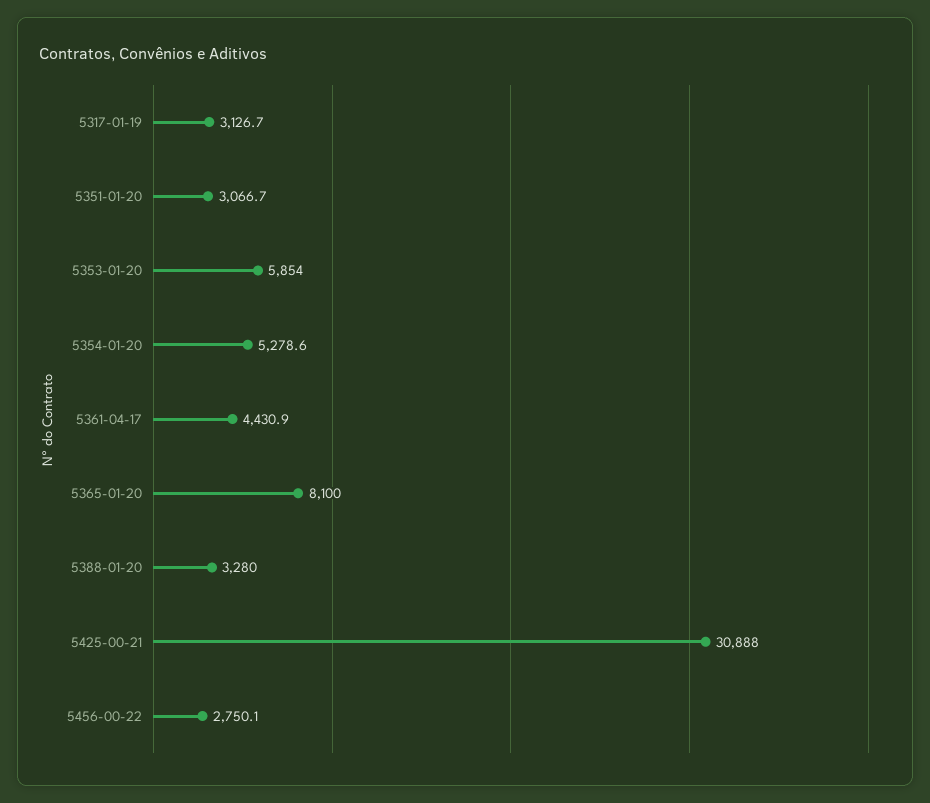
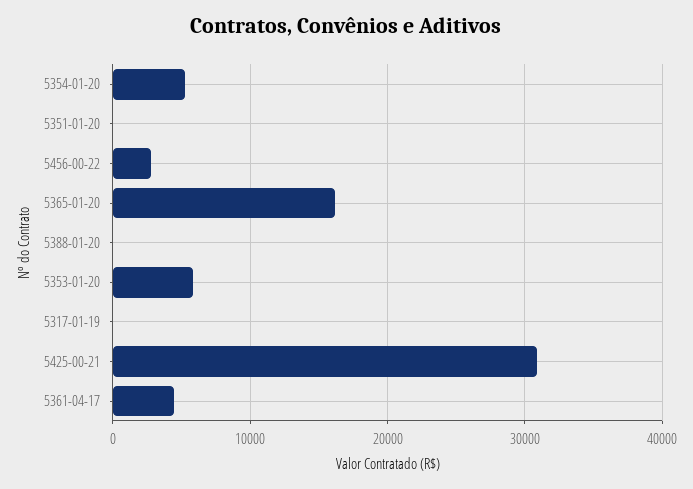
5317-01-19: 3126.7 -> 0
5351-01-20: 3066.7 -> 0
5365-01-20: 8100 -> 16000
5388-01-20: 3280 -> 0

